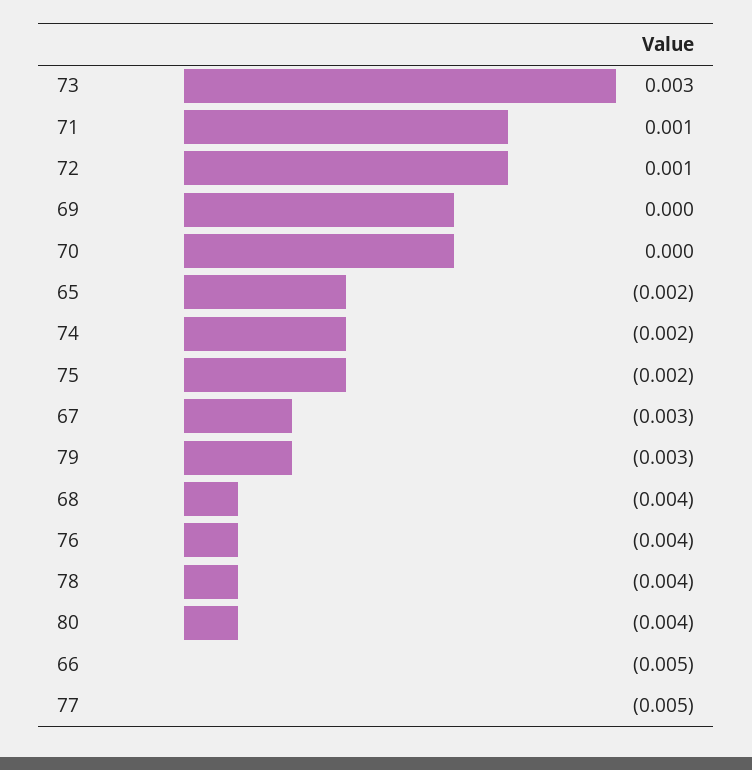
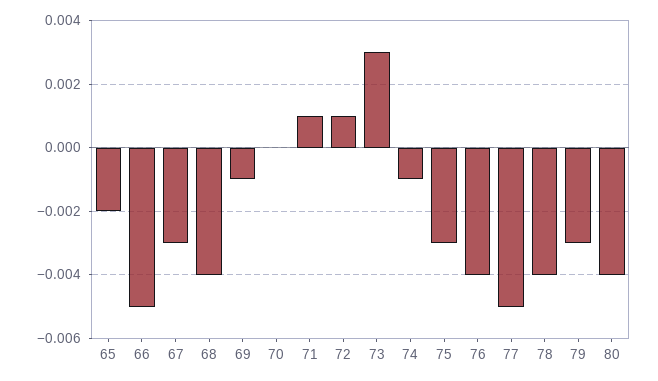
69: 0 -> -0.001
74: -0.002 -> -0.001
75: -0.002 -> -0.003

